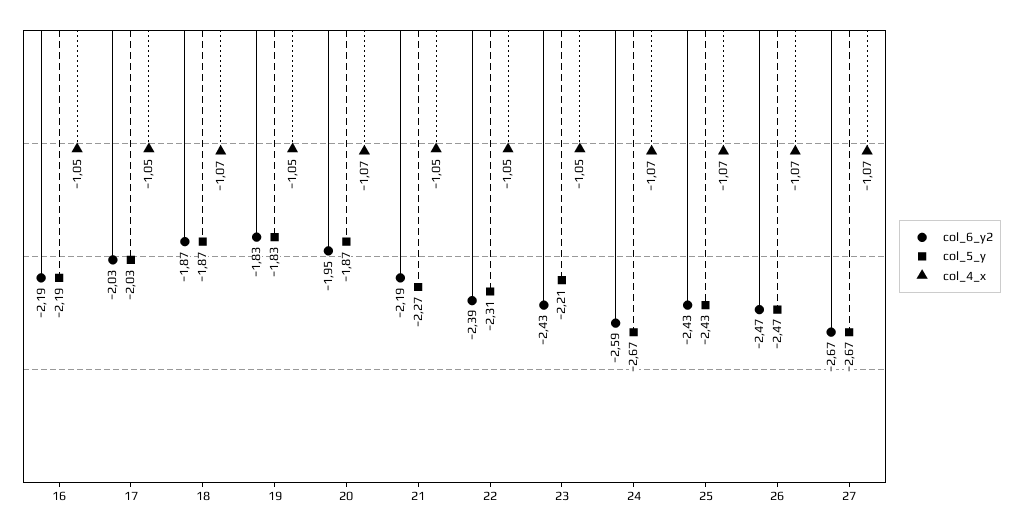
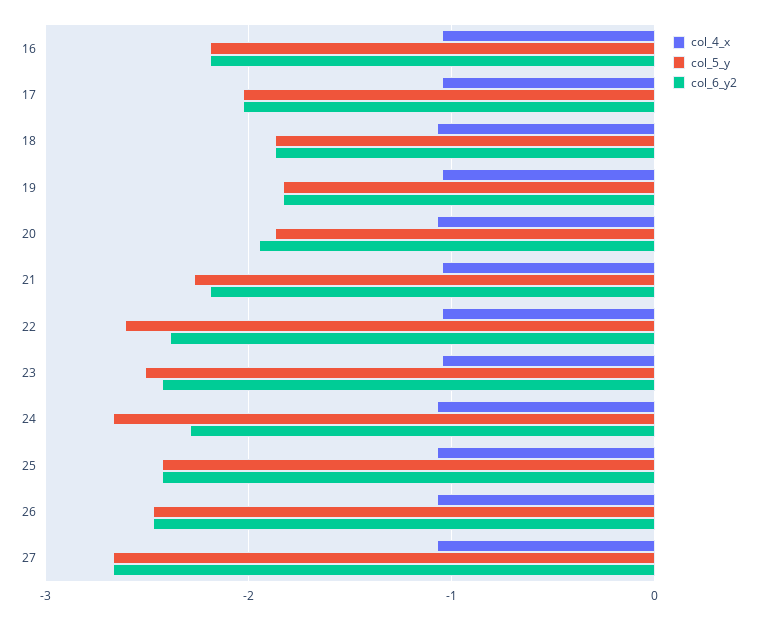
col_5_y, 22: -2.31 -> -2.6
col_5_y, 23: -2.21 -> -2.5
col_6_y2, 24: -2.59 -> -2.3

